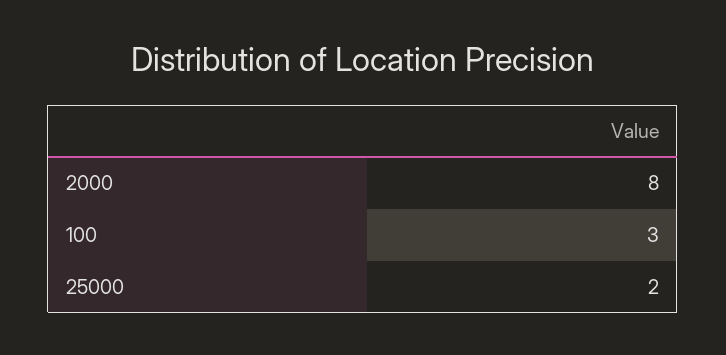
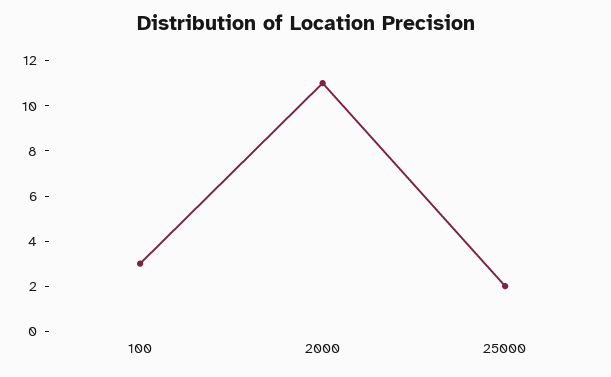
2000: 8 -> 11

